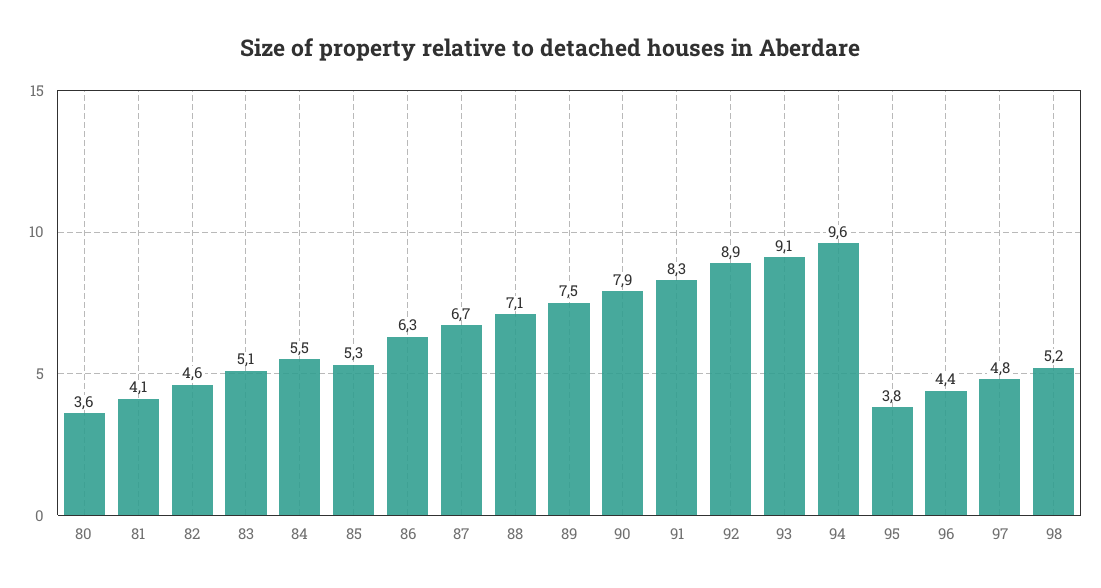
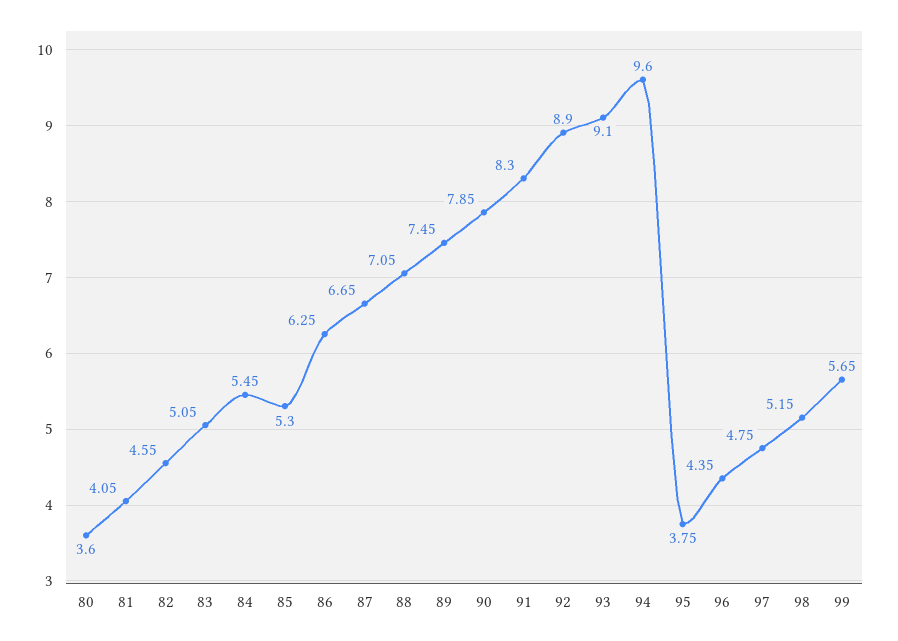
99: none -> 5.65

